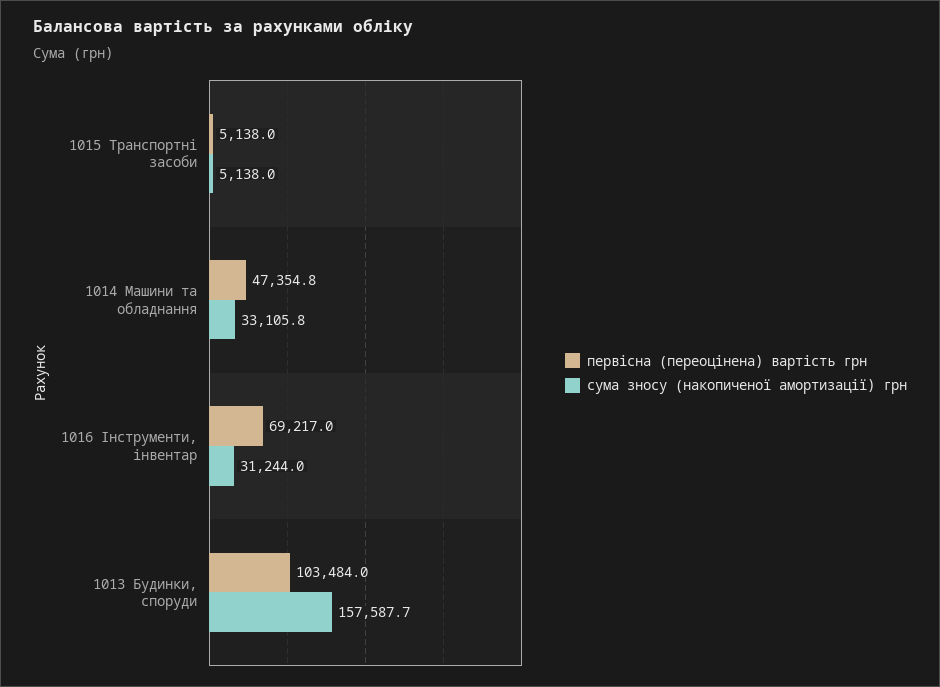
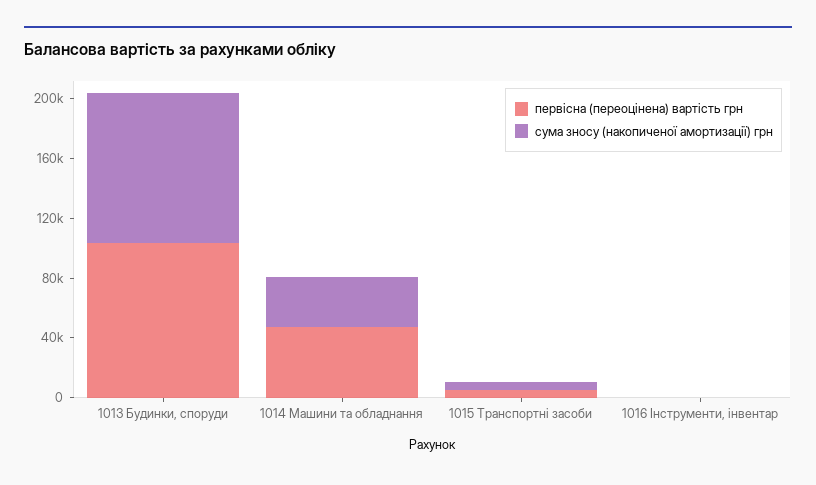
первісна (переоцінена) вартість грн, 1016 Інструменти, інвентар: 69217 -> 0
сума зносу (накопиченої амортизації) грн, 1016 Інструменти, інвентар: 31244 -> 0
сума зносу (накопиченої амортизації) грн, 1013 Будинки, споруди: 157587.7 -> 100000

